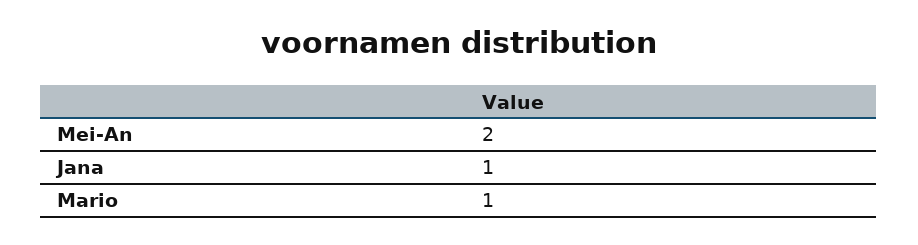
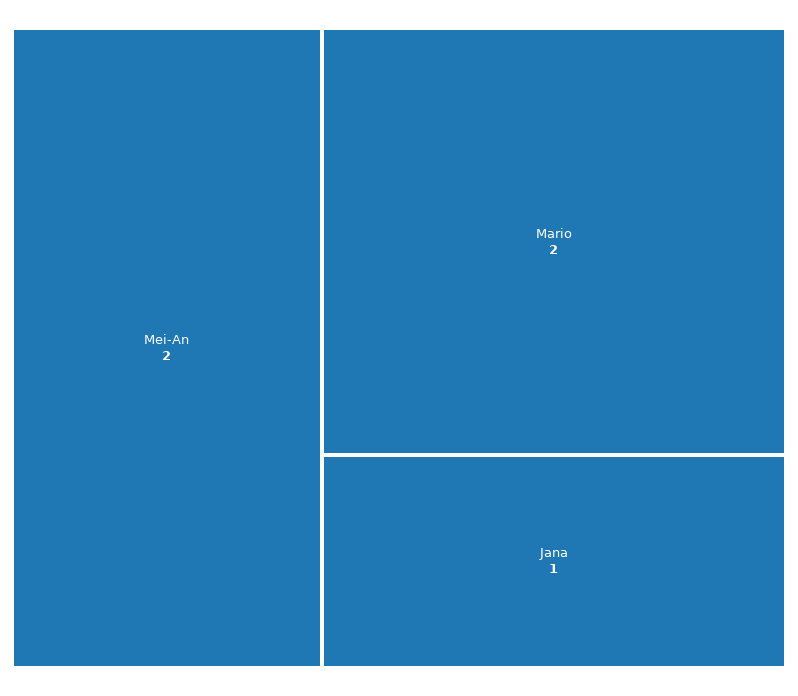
Mario: 1 -> 2

